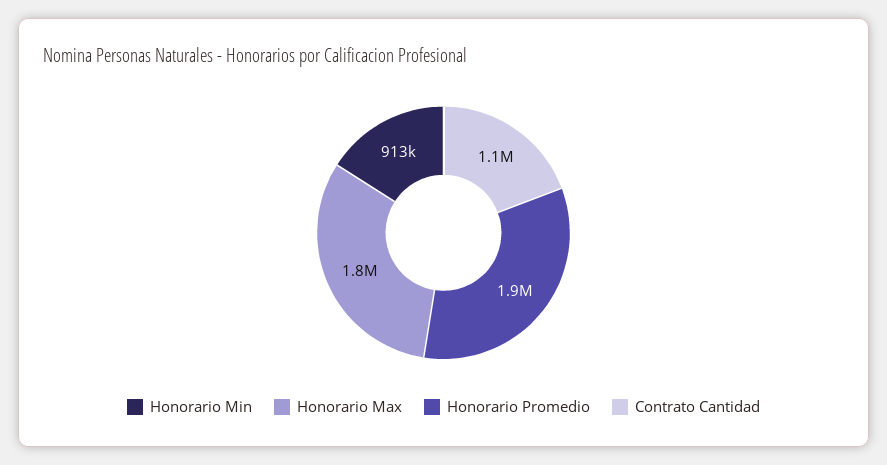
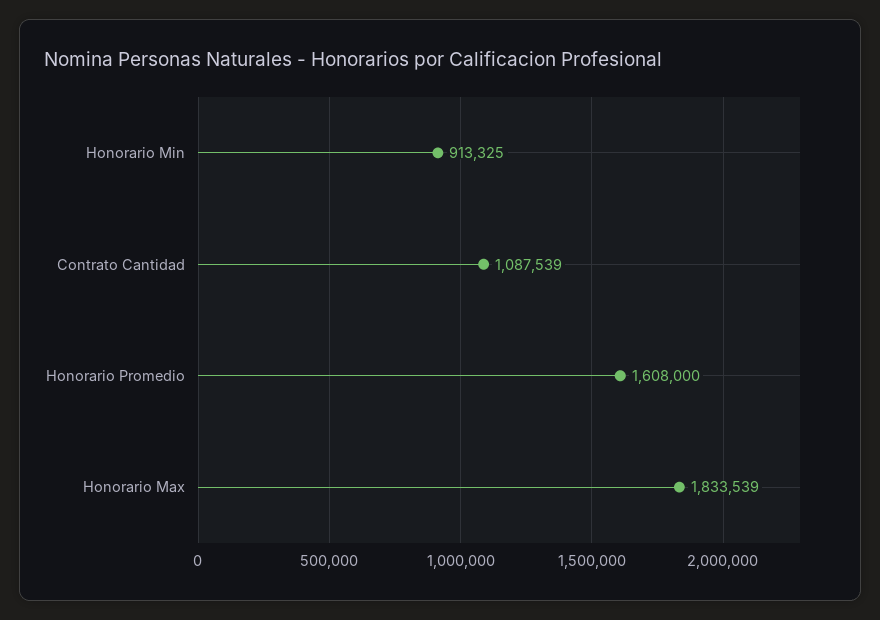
Honorario Promedio: 1900000 -> 1608000

